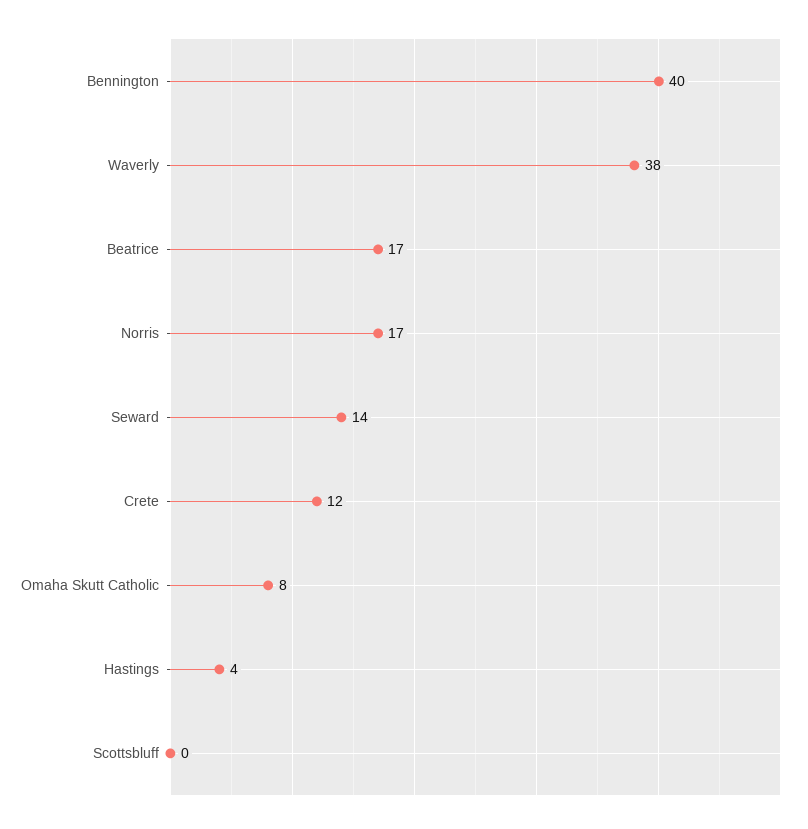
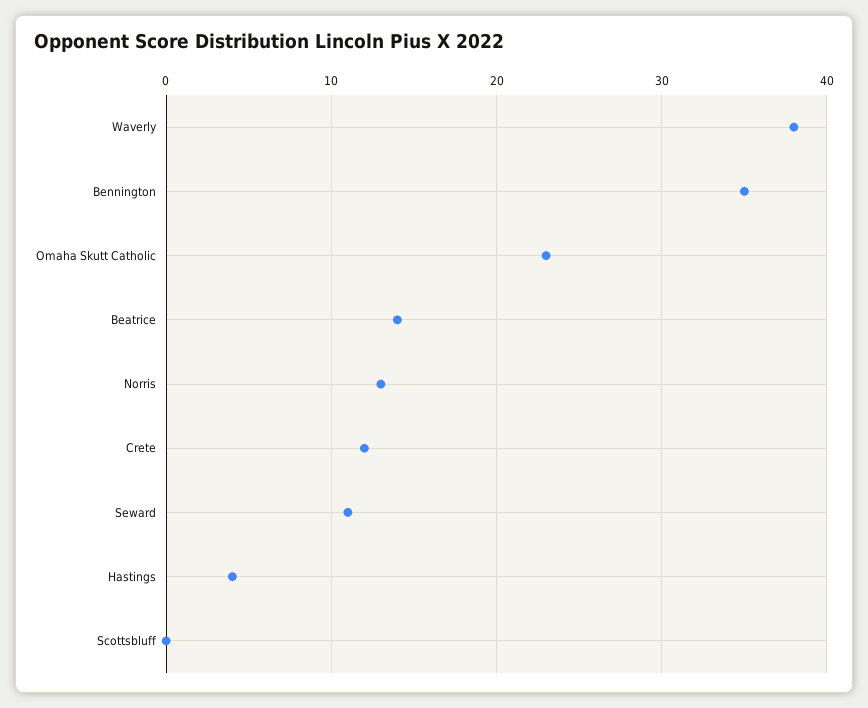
Bennington: 40 -> 35
Beatrice: 17 -> 14
Norris: 17 -> 13
Seward: 14 -> 11
Omaha Skutt Catholic: 8 -> 23

